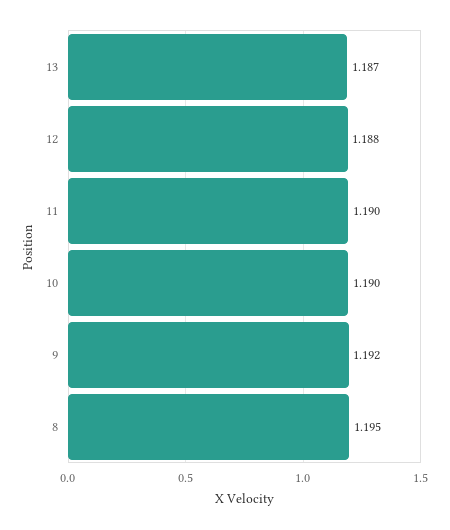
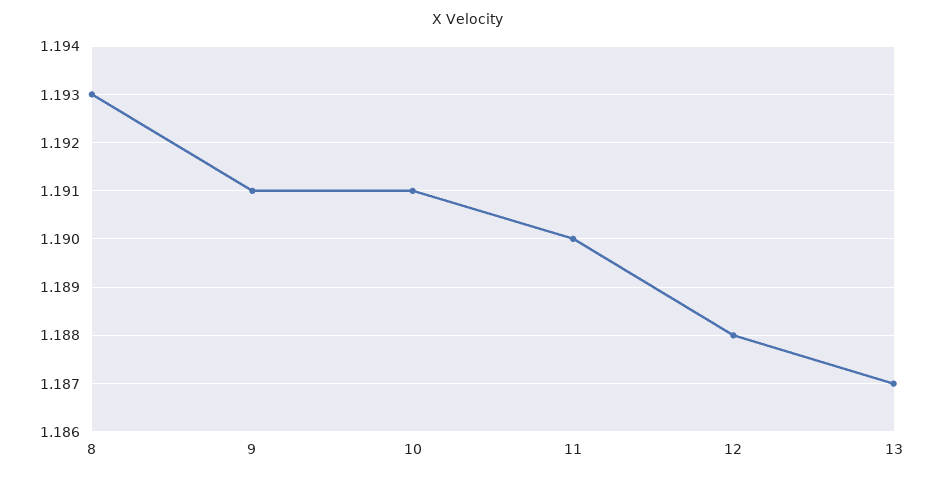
10: 1.19 -> 1.191
9: 1.192 -> 1.191
8: 1.195 -> 1.193

